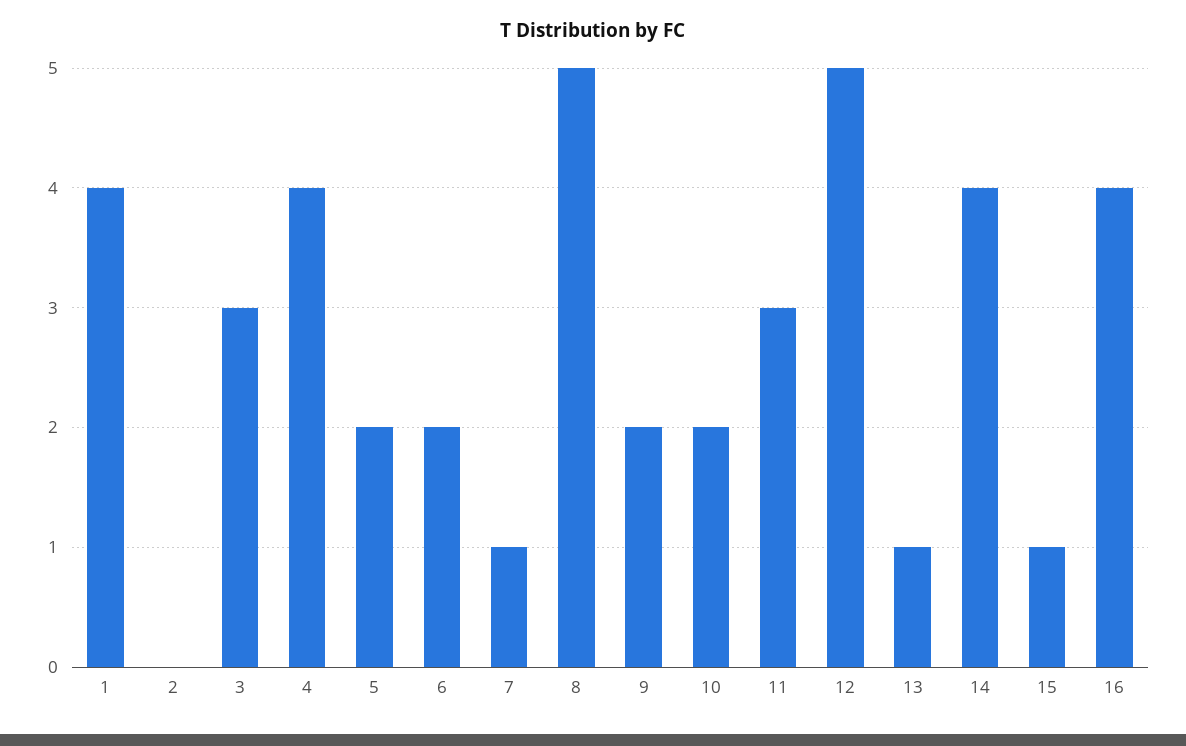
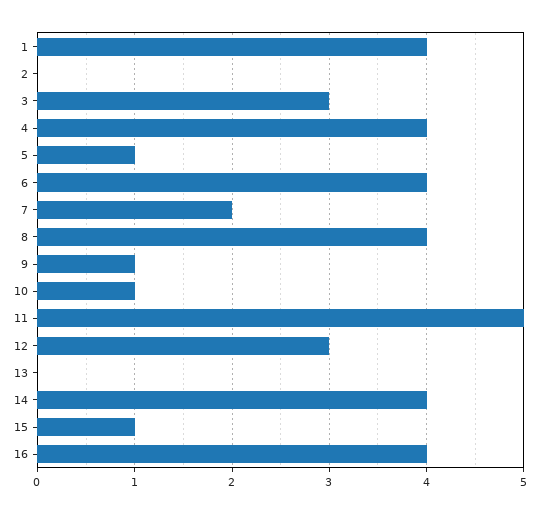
5: 2 -> 1
6: 2 -> 4
7: 1 -> 2
8: 5 -> 4
9: 2 -> 1
10: 2 -> 1
11: 3 -> 5
12: 5 -> 3
13: 1 -> 0

